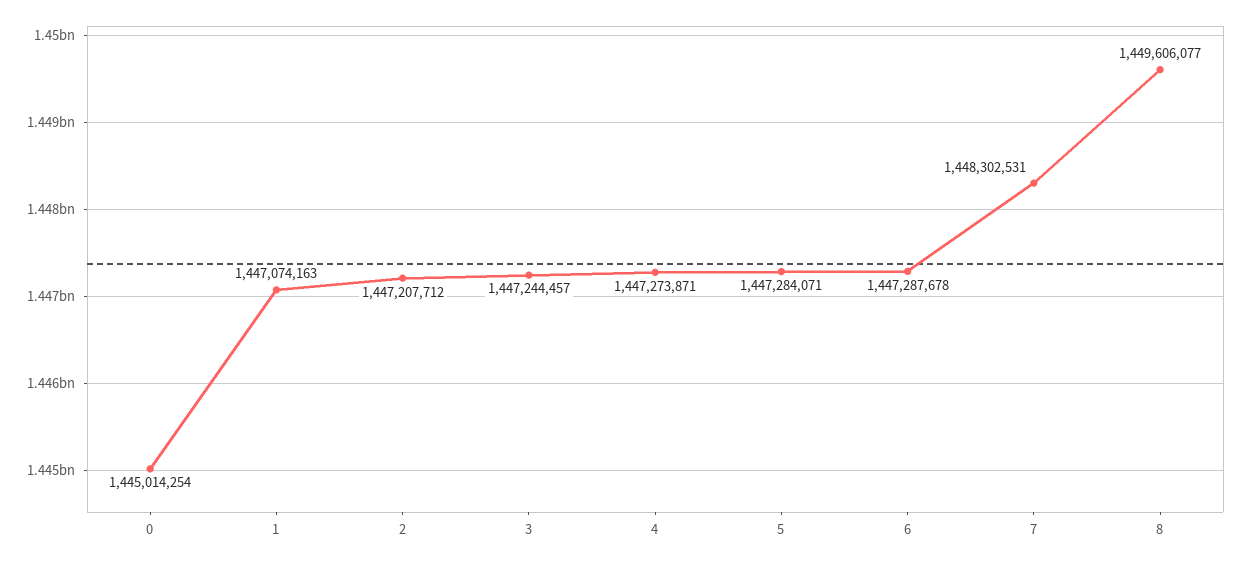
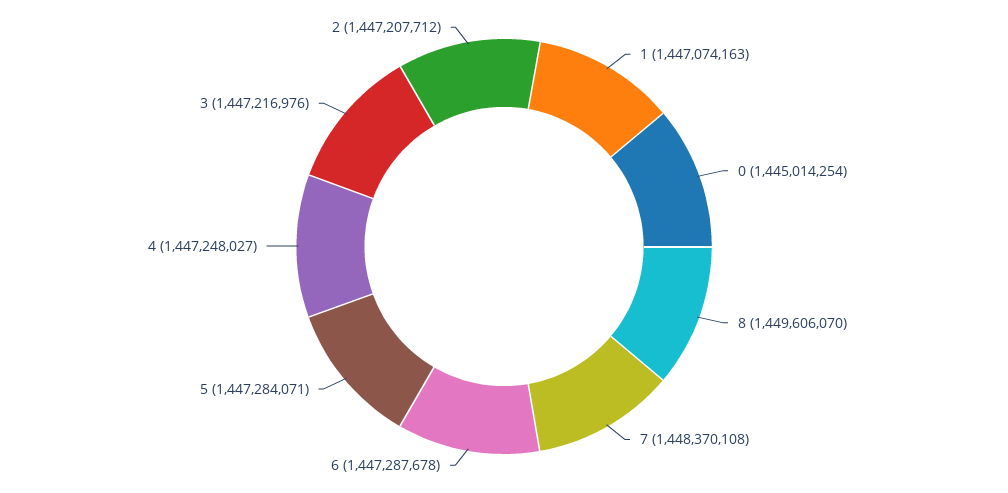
3: 1447244457 -> 1447216976
4: 1447273871 -> 1447248027
7: 1448302531 -> 1448370108
8: 1449606077 -> 1449606070

